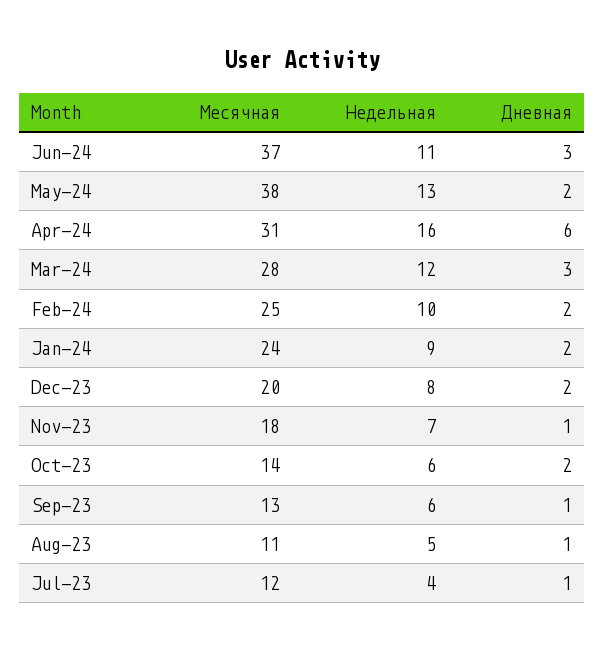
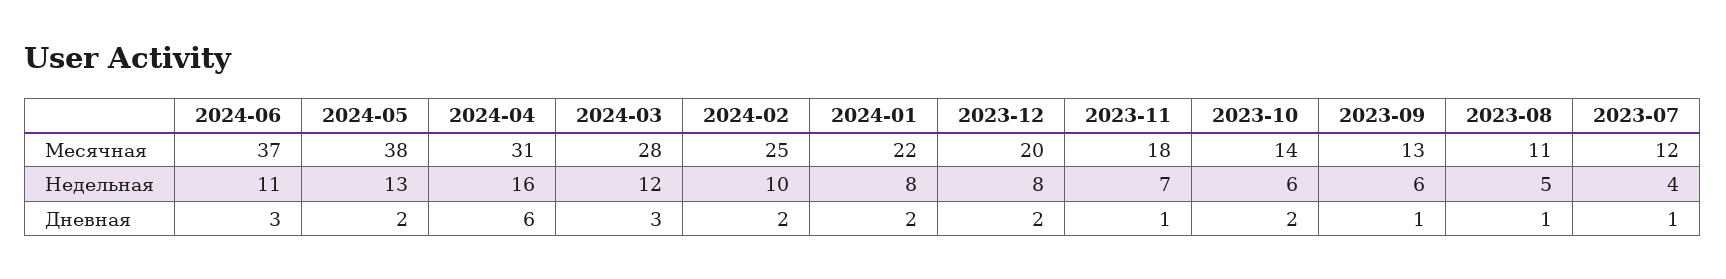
Месячная, Jan-24: 24 -> 22
Недельная, Jan-24: 9 -> 8

